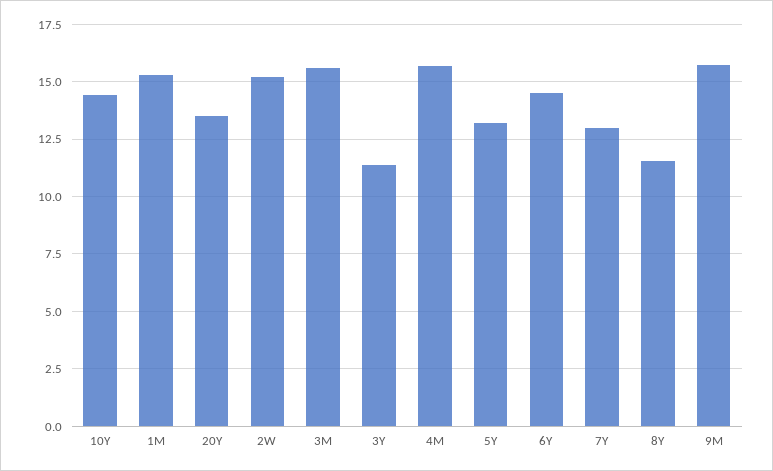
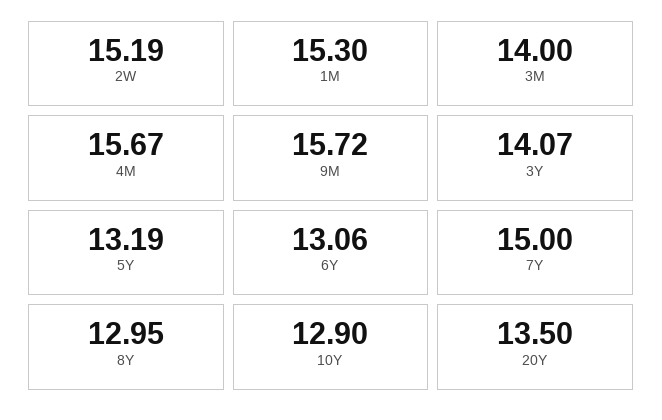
10Y: 14.5 -> 12.9
3M: 15.5 -> 14
3Y: 11.5 -> 14.07
6Y: 14.5 -> 13.06
7Y: 13 -> 15
8Y: 11.5 -> 12.95

